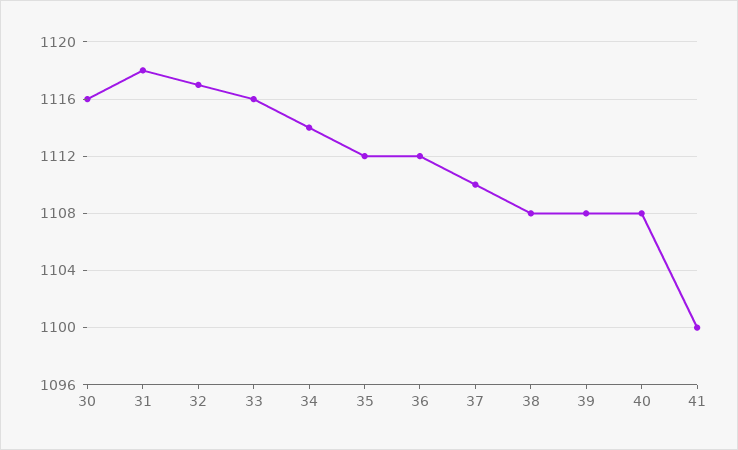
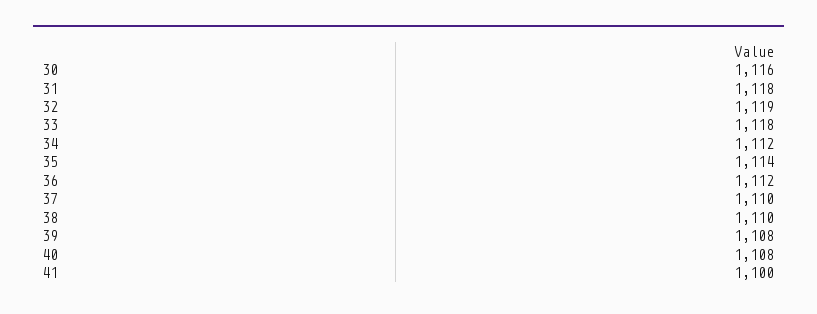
32: 1117 -> 1119
33: 1116 -> 1118
34: 1114 -> 1112
35: 1112 -> 1114
38: 1108 -> 1110

